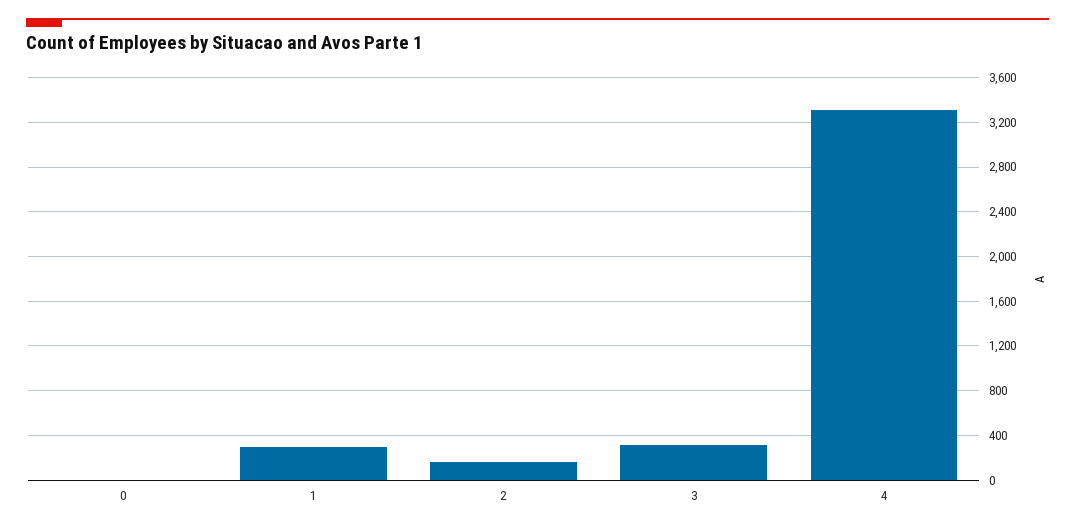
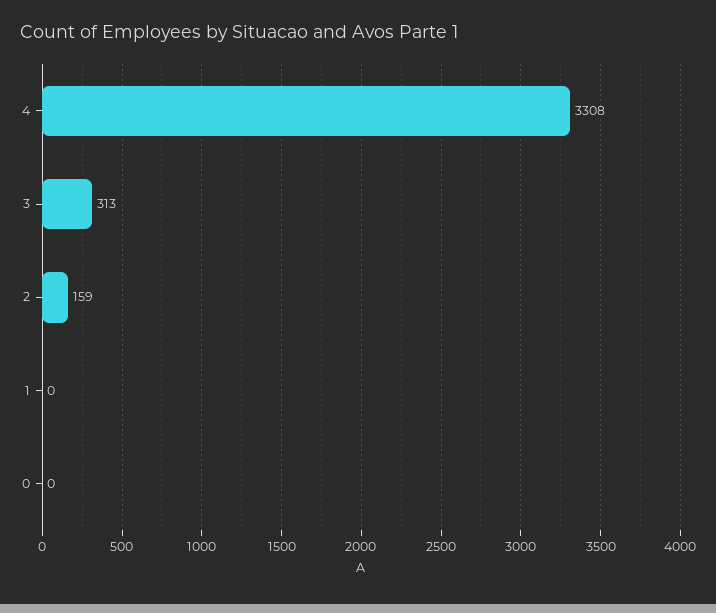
1: 300 -> 0

